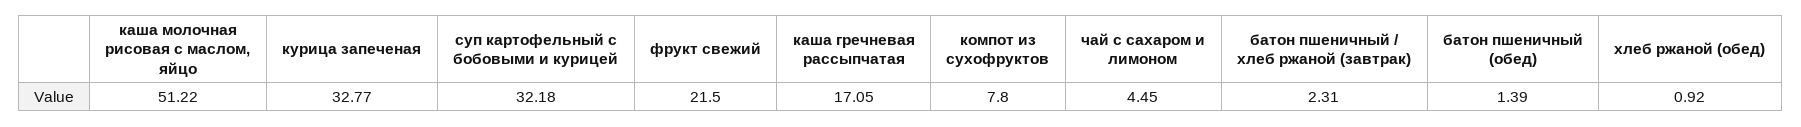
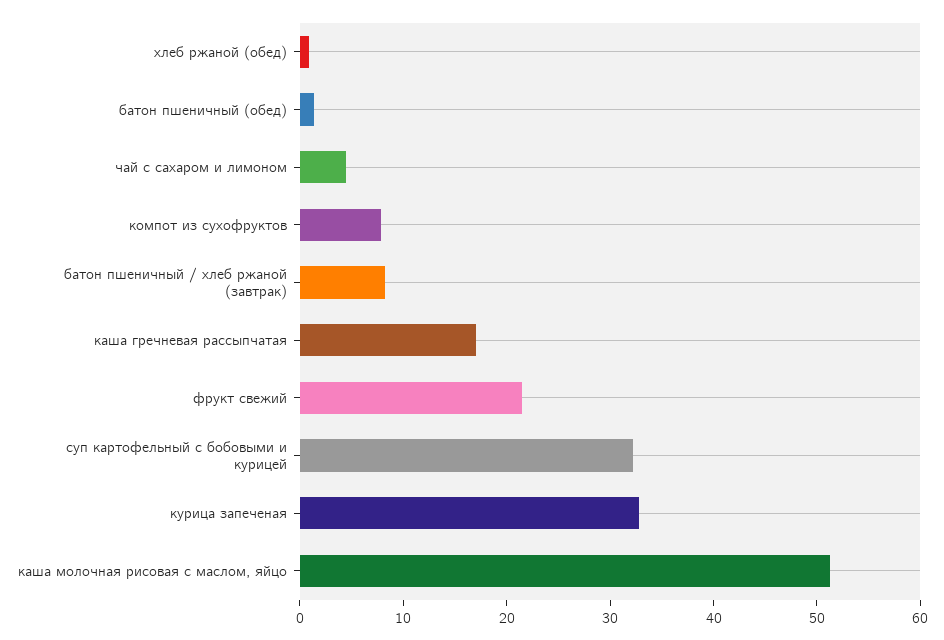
батон пшеничный / хлеб ржаной (завтрак): 2.31 -> 8

